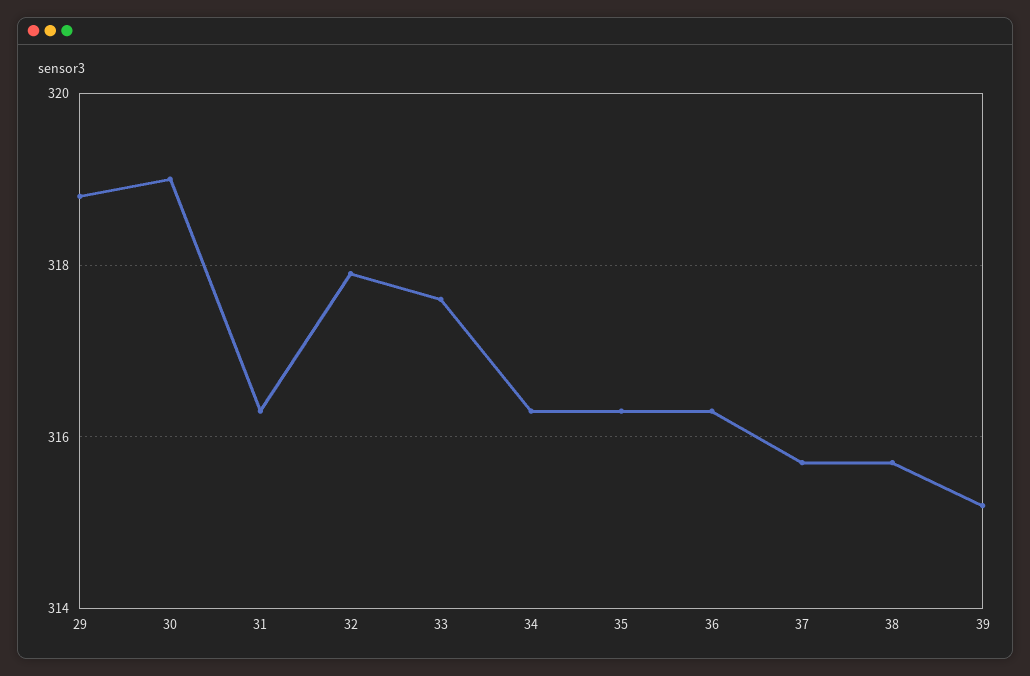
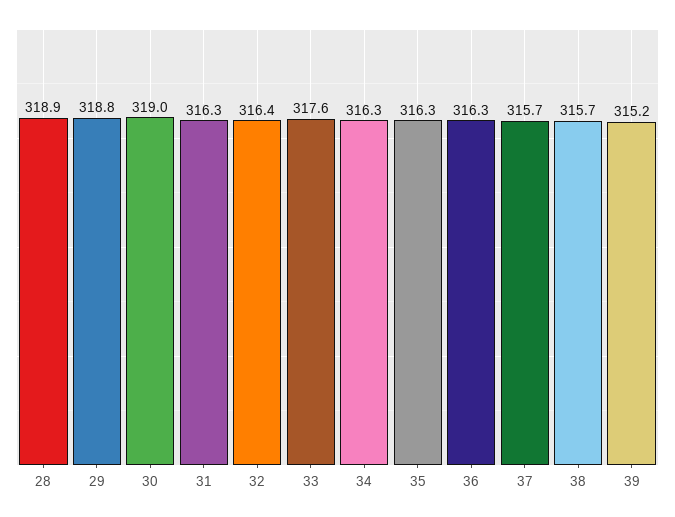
32: 318 -> 316.4
28: none -> 318.9

